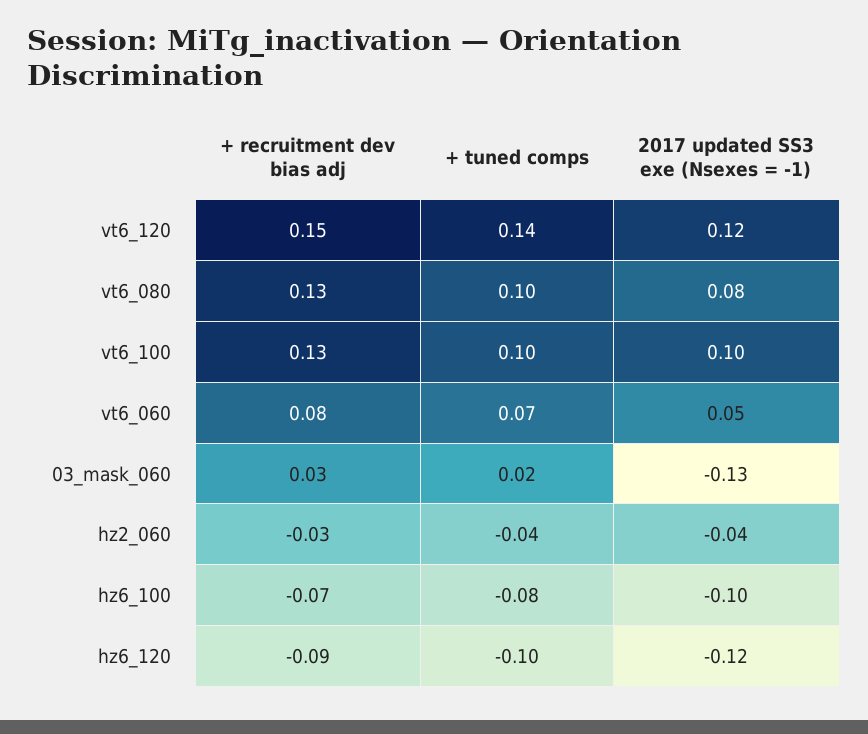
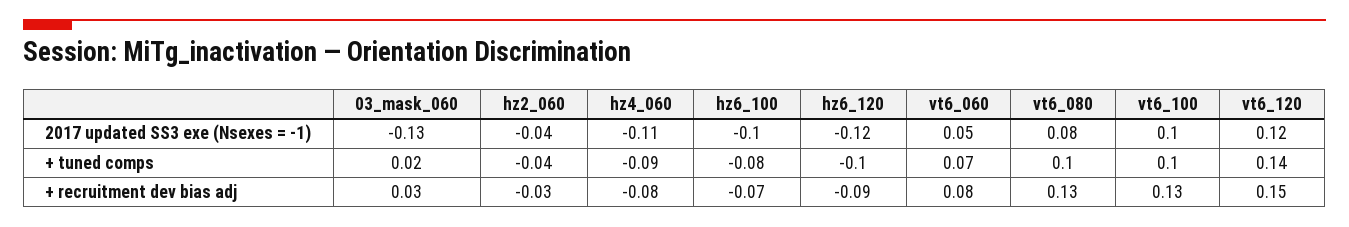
2017 updated SS3 exe (Nsexes = -1), hz4_060: none -> -0.11
+ tuned comps, hz4_060: none -> -0.09
+ recruitment dev bias adj, hz4_060: none -> -0.08

